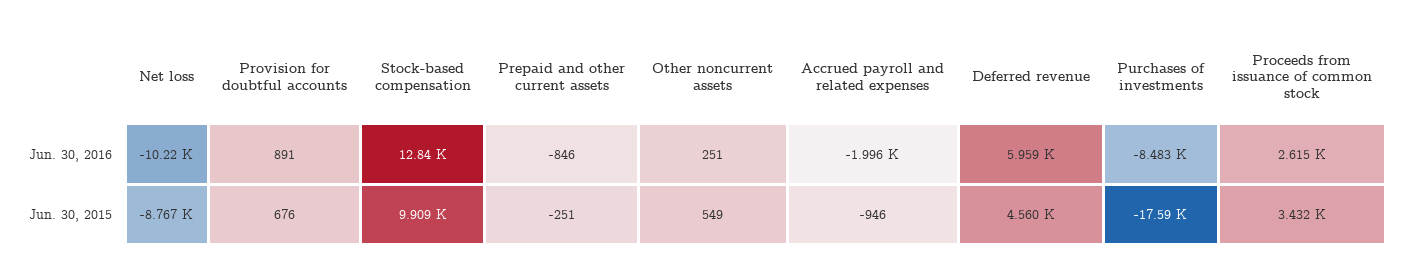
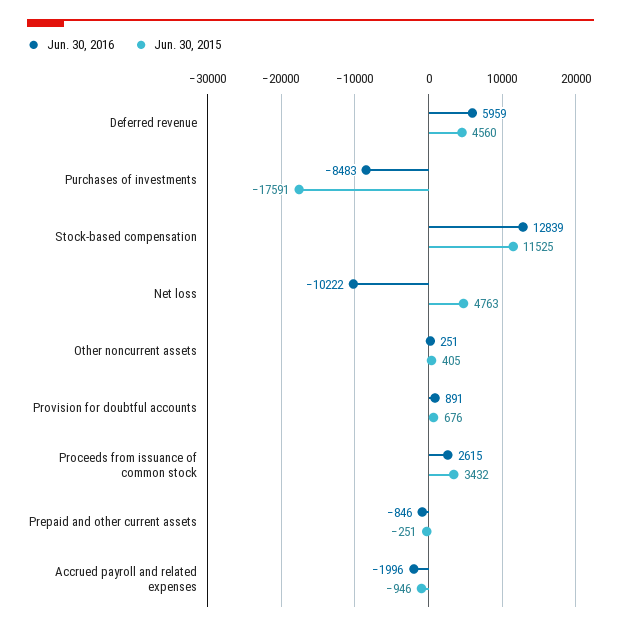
Jun. 30, 2015, Net loss: -8767 -> 4763
Jun. 30, 2015, Stock-based compensation: 9909 -> 11525
Jun. 30, 2015, Other noncurrent assets: 549 -> 405

